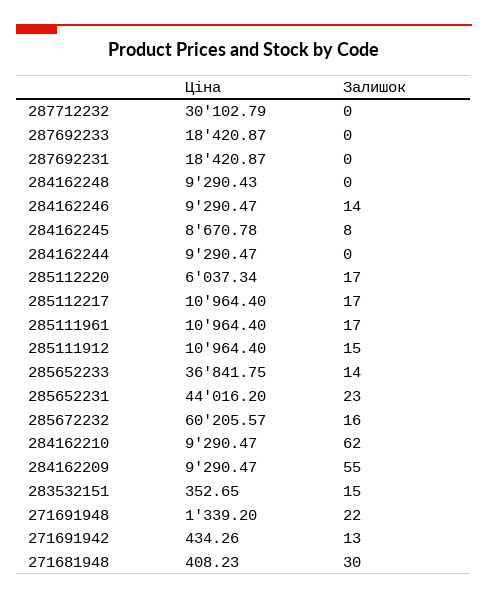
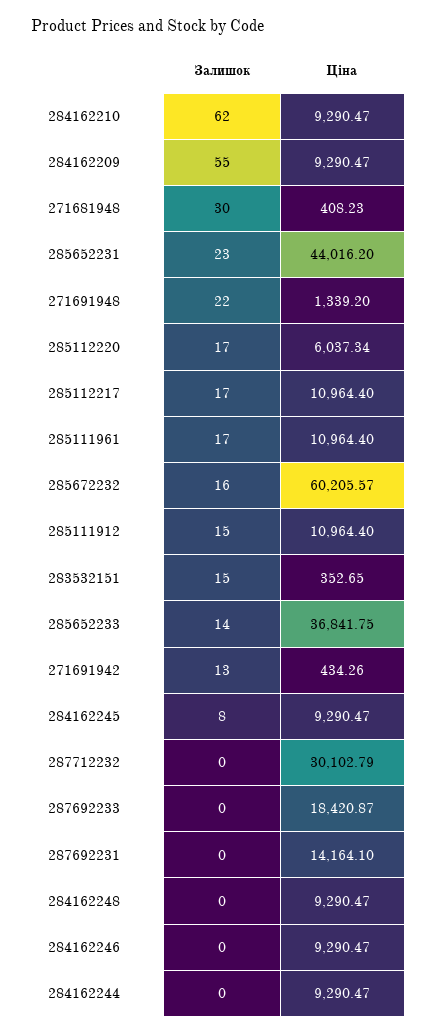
Ціна, 287692231: 18420.87 -> 14164.1
Ціна, 284162248: 9290.43 -> 9290.47
Залишок, 284162246: 14 -> 0
Ціна, 284162245: 8670.78 -> 9290.47

